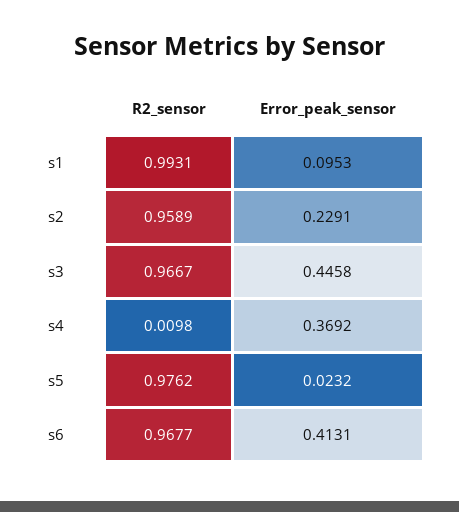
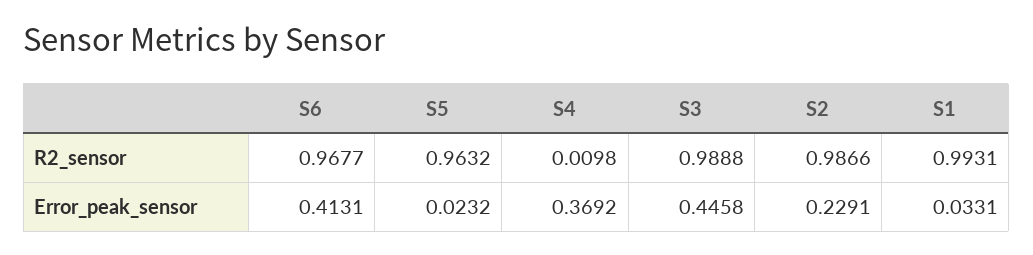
Error_peak_sensor, s1: 0.0953 -> 0.0331
R2_sensor, s2: 0.9589 -> 0.9866
R2_sensor, s3: 0.9667 -> 0.9888
R2_sensor, s5: 0.9762 -> 0.9632

